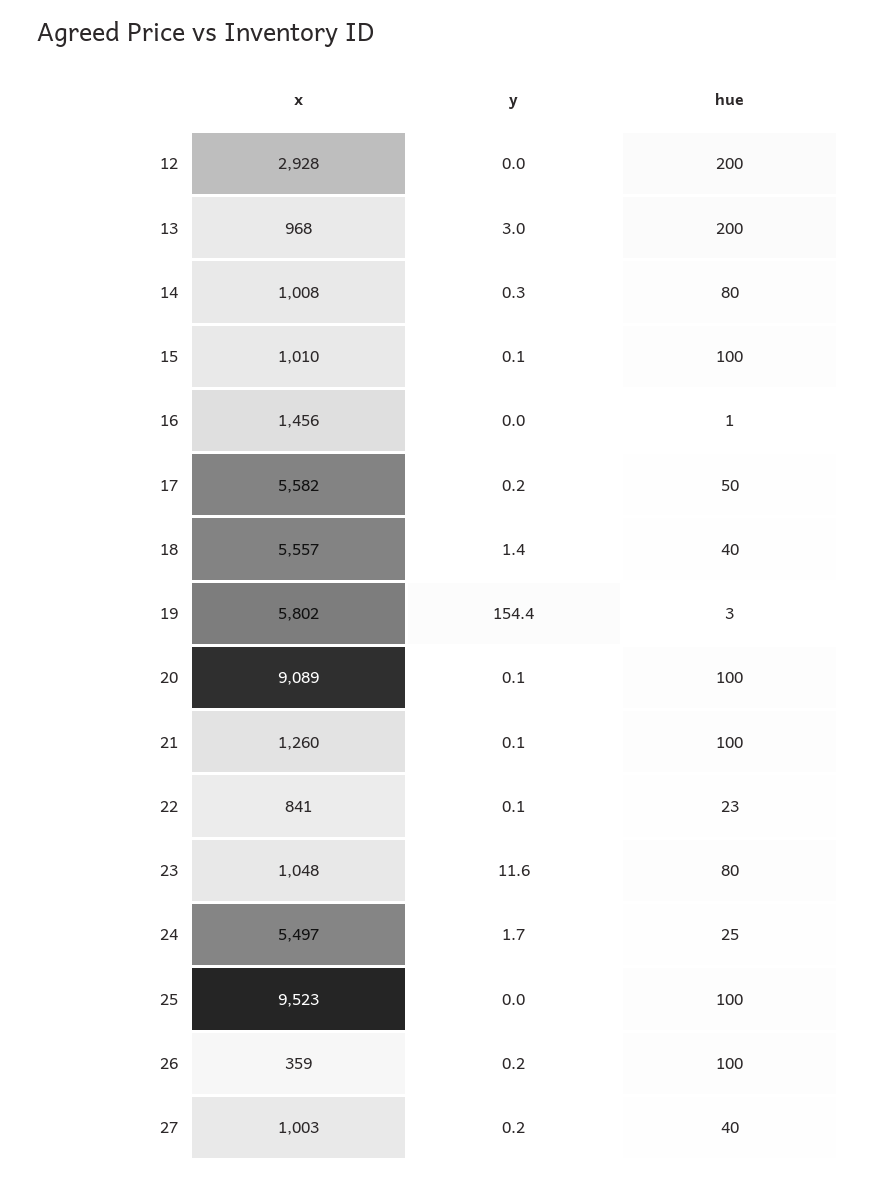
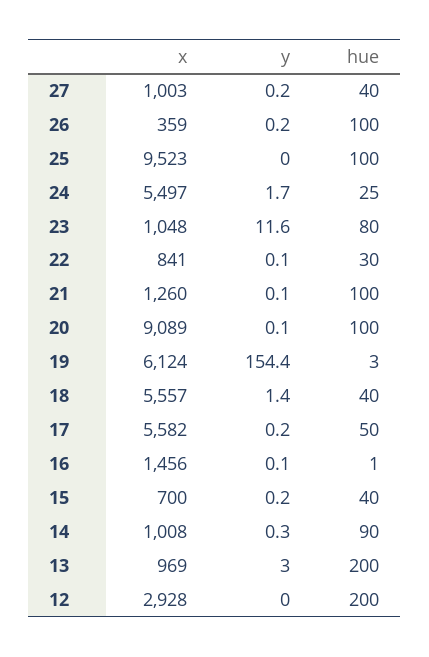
x, 13: 968 -> 969
hue, 14: 80 -> 90
x, 15: 1010 -> 700
y, 15: 0.1 -> 0.2
hue, 15: 100 -> 40
y, 16: 0 -> 0.1
x, 19: 5802 -> 6124
hue, 22: 23 -> 30

